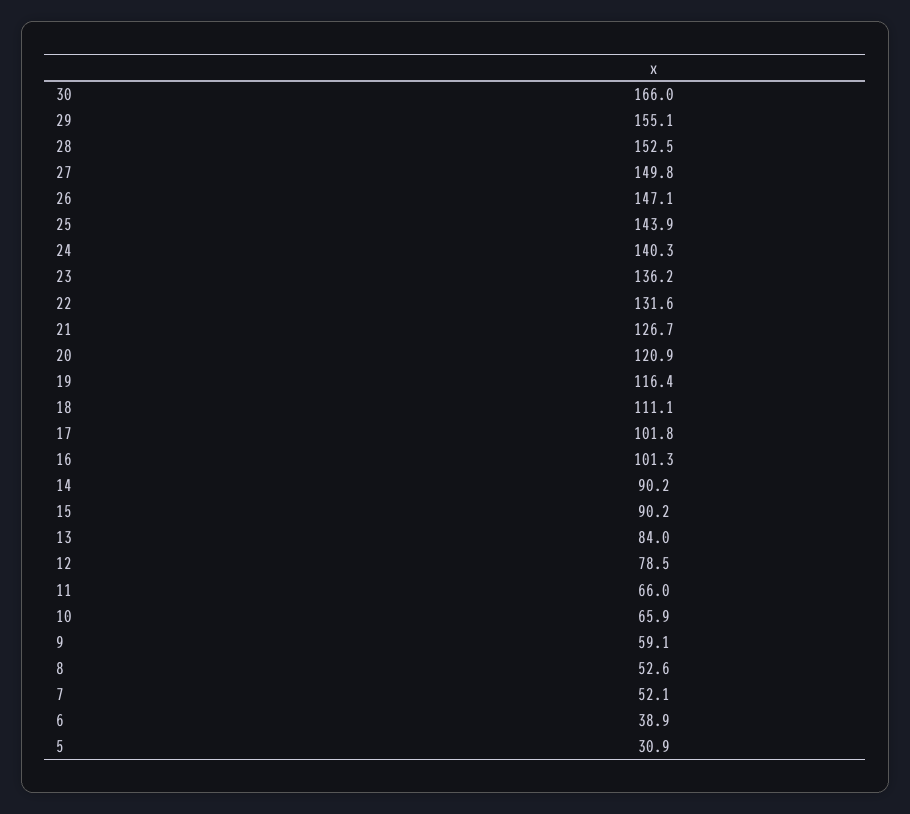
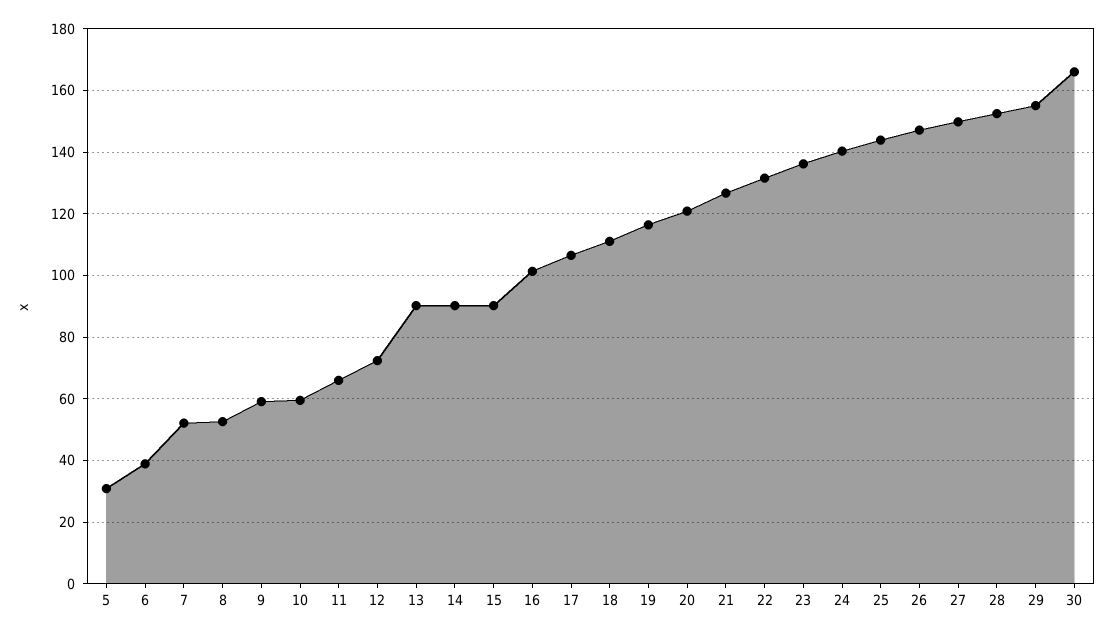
17: 101.8 -> 106
13: 84 -> 90
12: 78.5 -> 72
10: 65.9 -> 60

